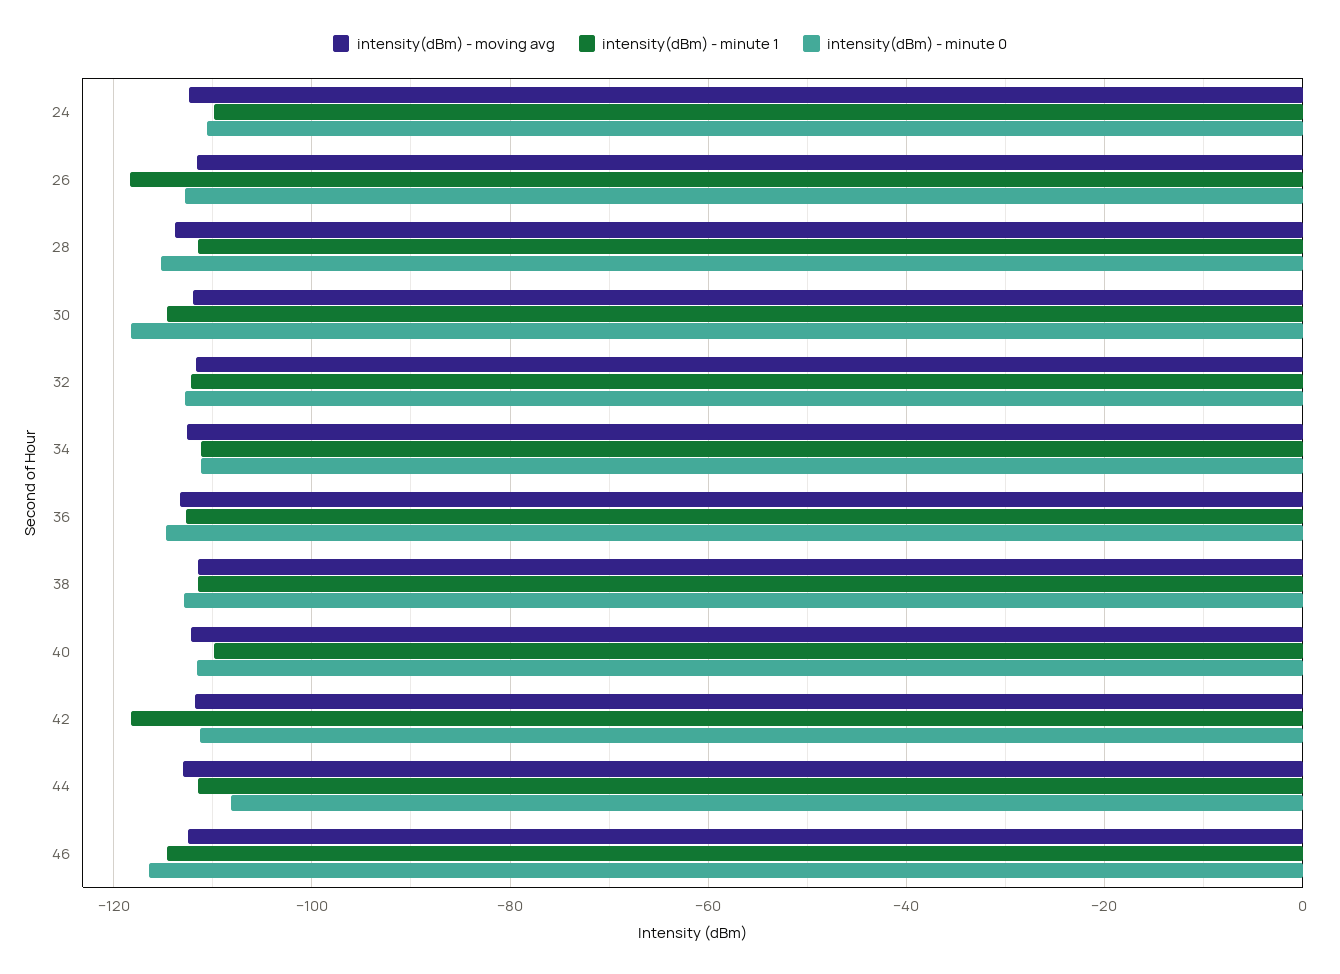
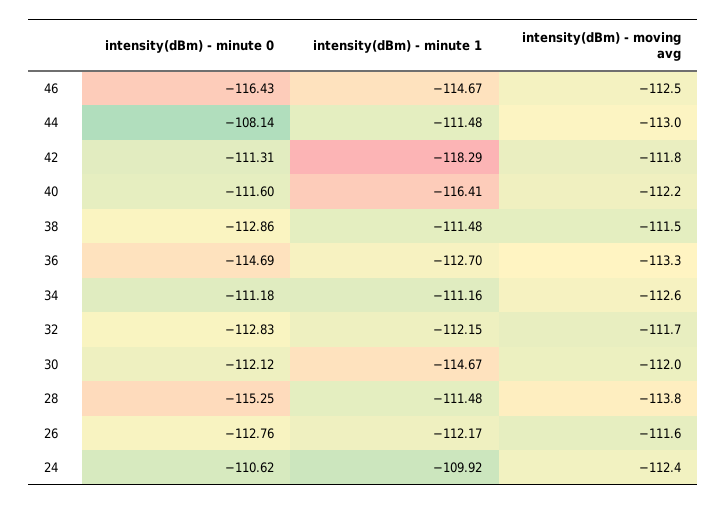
intensity(dBm) - minute 1, 26: -118 -> -112.17
intensity(dBm) - minute 0, 30: -118 -> -112.12
intensity(dBm) - minute 1, 40: -110 -> -116.41

